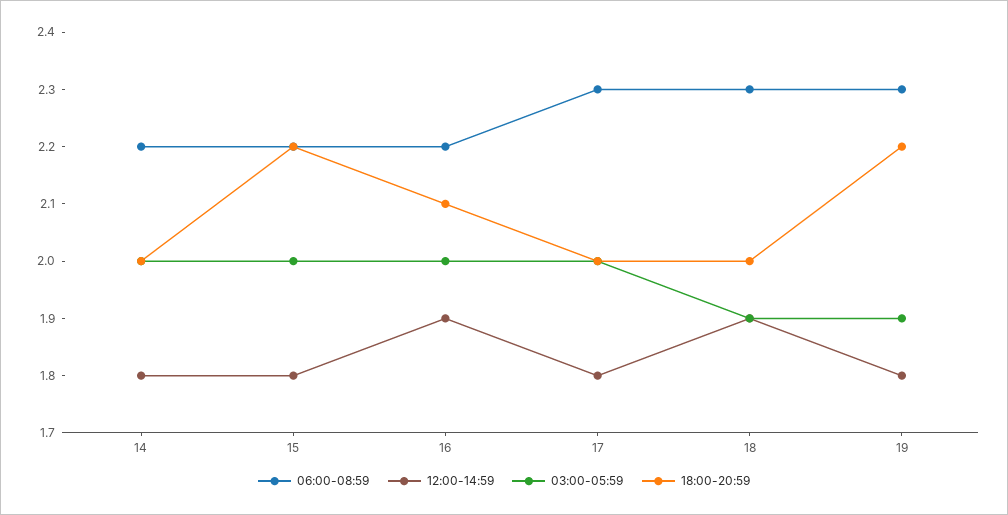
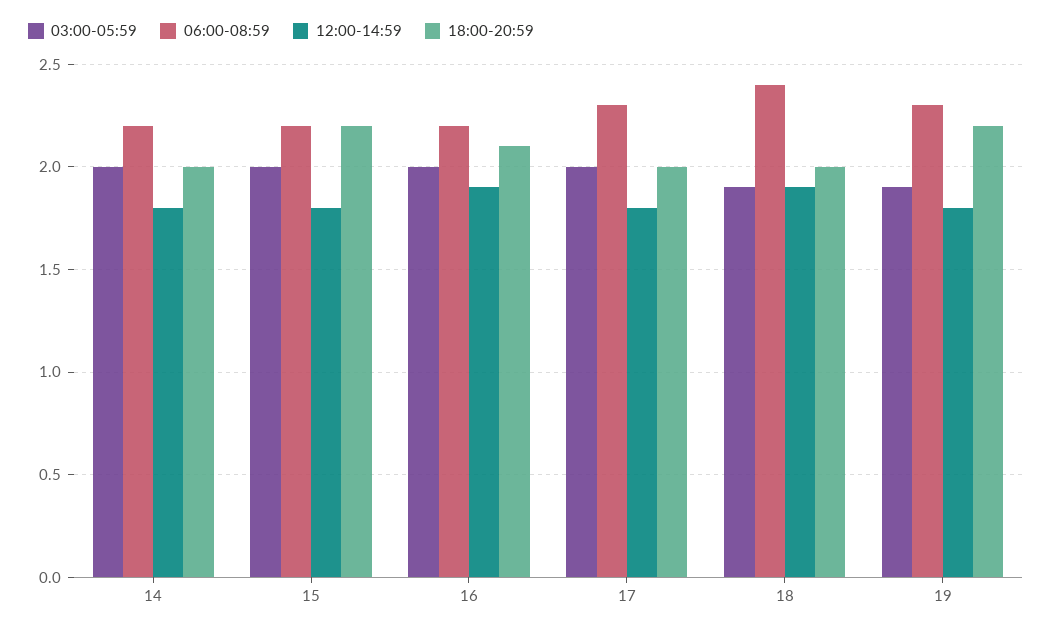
06:00-08:59, 18: 2.3 -> 2.4

